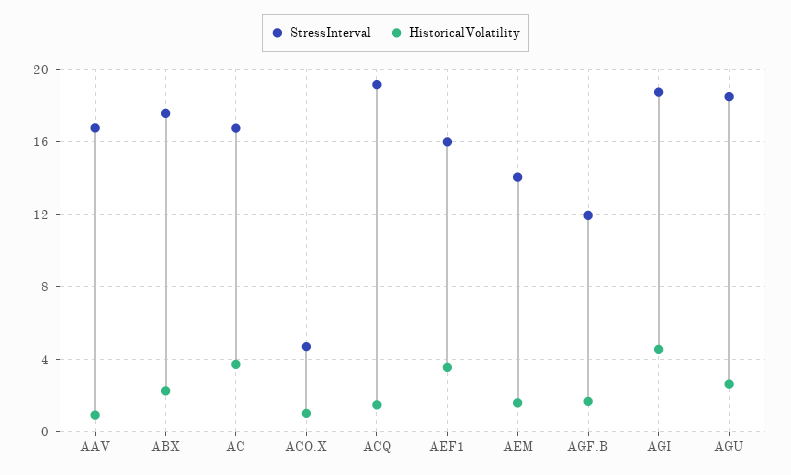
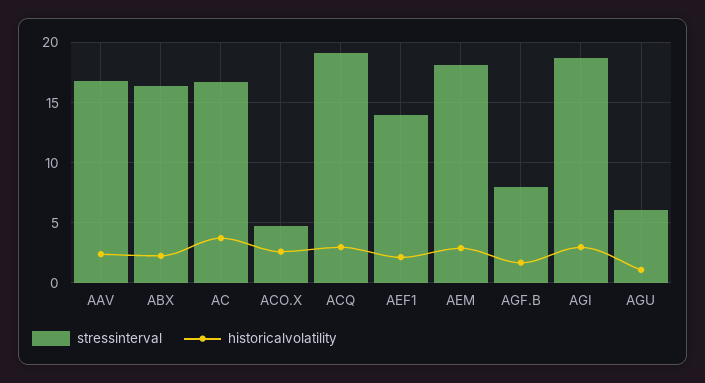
HistoricalVolatility, AAV: 1 -> 2.5
StressInterval, ABX: 17.5 -> 16.5
HistoricalVolatility, ACO.X: 1 -> 2.5
HistoricalVolatility, ACQ: 1.5 -> 3
StressInterval, AEF1: 16 -> 14
HistoricalVolatility, AEF1: 3.5 -> 2
StressInterval, AEM: 14 -> 18
HistoricalVolatility, AEM: 1.5 -> 3
StressInterval, AGF.B: 12 -> 8
HistoricalVolatility, AGI: 4.5 -> 3
StressInterval, AGU: 18.5 -> 6
HistoricalVolatility, AGU: 2.5 -> 1

